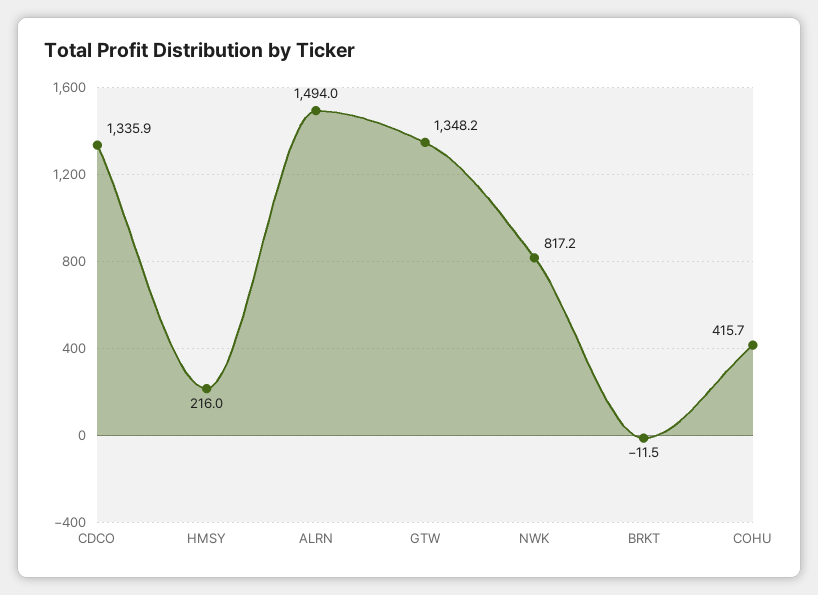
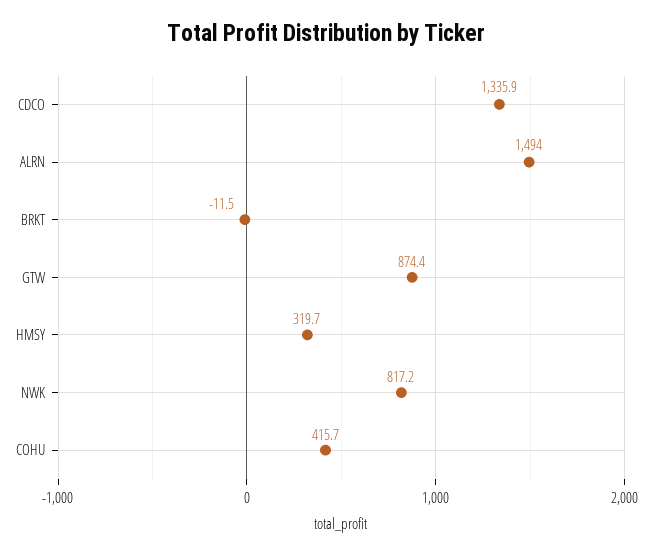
HMSY: 216 -> 319.7
GTW: 1348.2 -> 874.4

